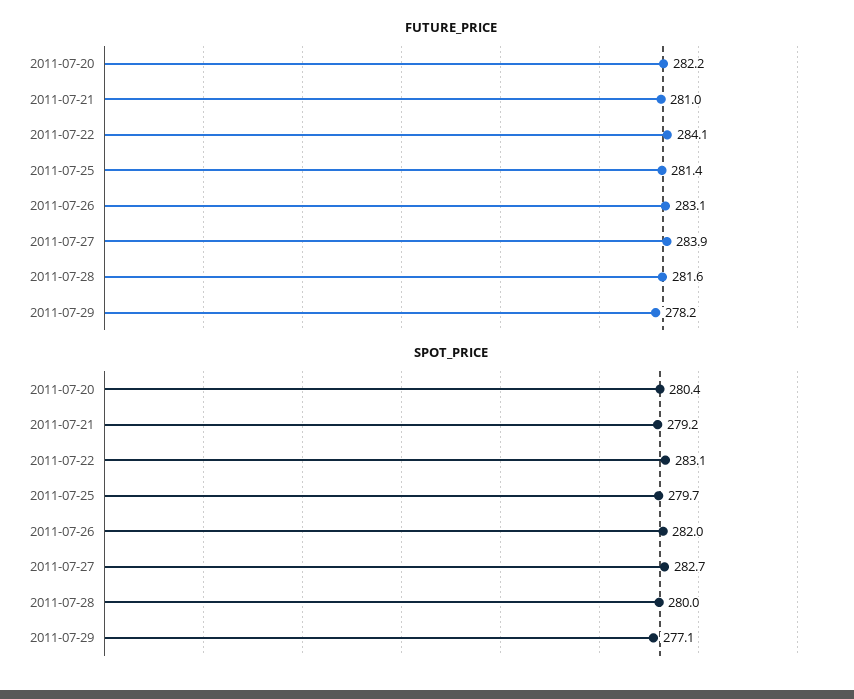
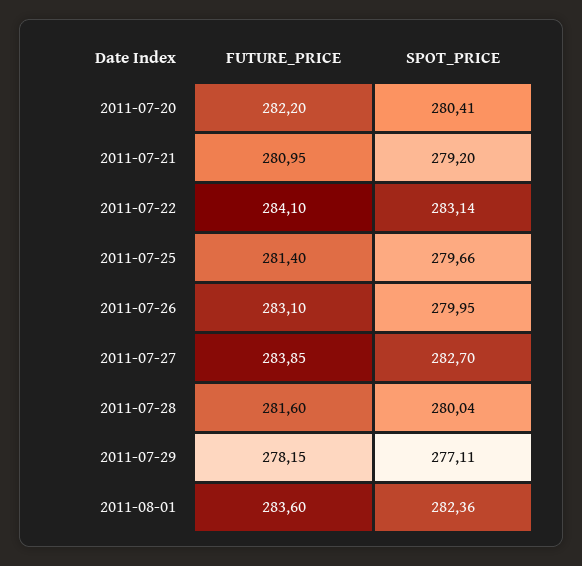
SPOT_PRICE, 2011-07-26: 282 -> 279.95
FUTURE_PRICE, 2011-08-01: none -> 283.6
SPOT_PRICE, 2011-08-01: none -> 282.36

